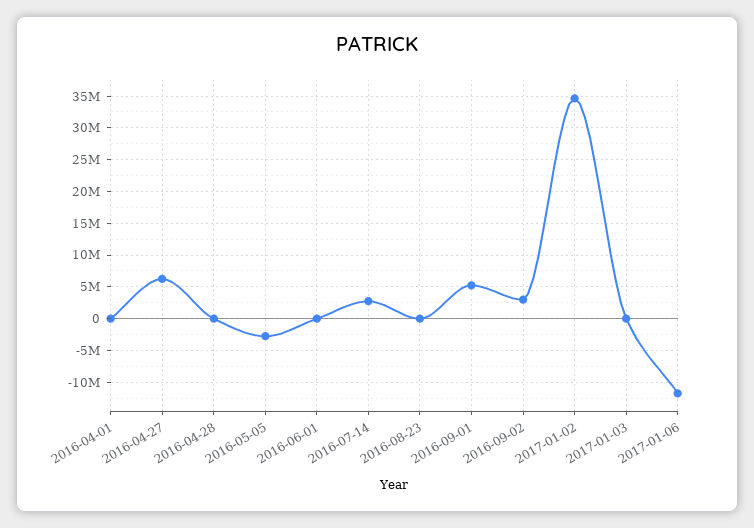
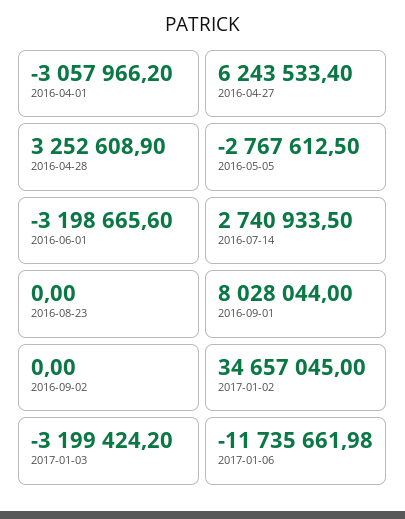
2016-04-01: 0 -> -3057966.2
2016-04-28: 0 -> 3252608.9
2016-06-01: 0 -> -3198665.6
2016-09-01: 5000000 -> 8028044
2016-09-02: 3000000 -> 0
2017-01-03: 0 -> -3199424.2

